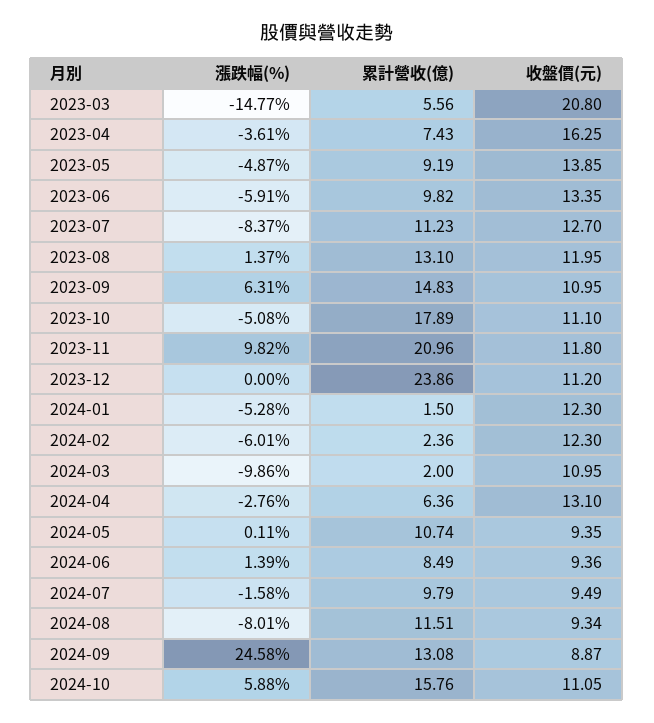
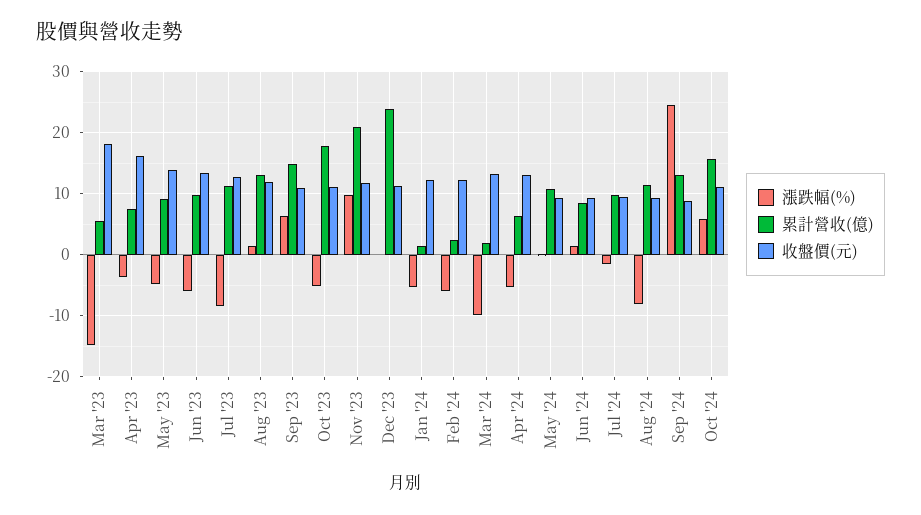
收盤價(元), 2023-03: 20.8 -> 18
收盤價(元), 2024-03: 10.95 -> 13
漲跌幅(%), 2024-04: -2.76 -> -5

